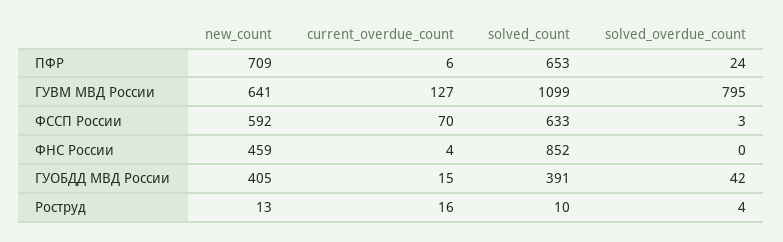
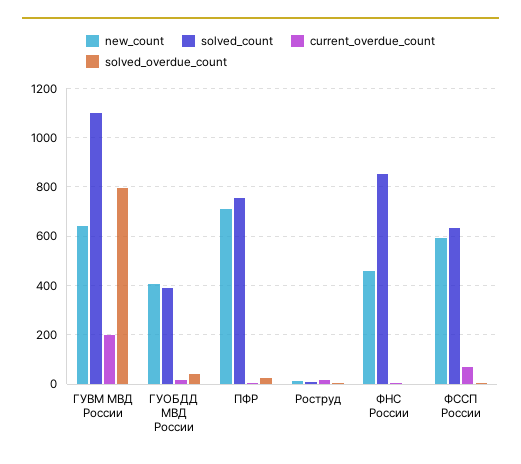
solved_count, ПФР: 653 -> 750
current_overdue_count, ГУВМ МВД России: 127 -> 200

